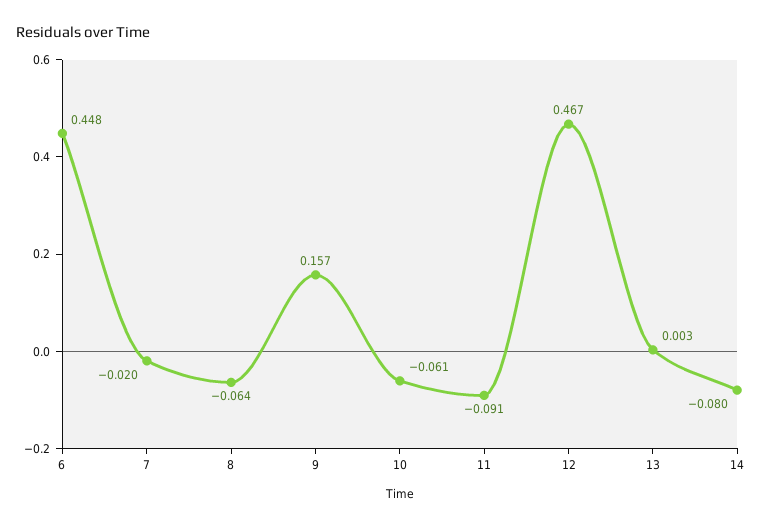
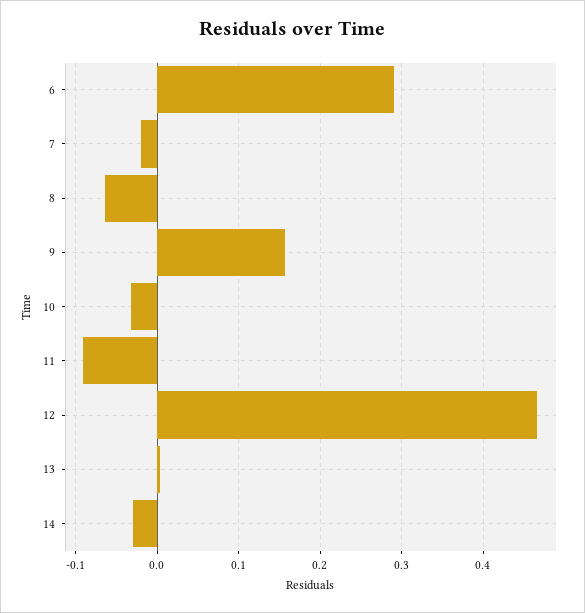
6: 0.448 -> 0.29
10: -0.061 -> -0.03
14: -0.08 -> -0.03

